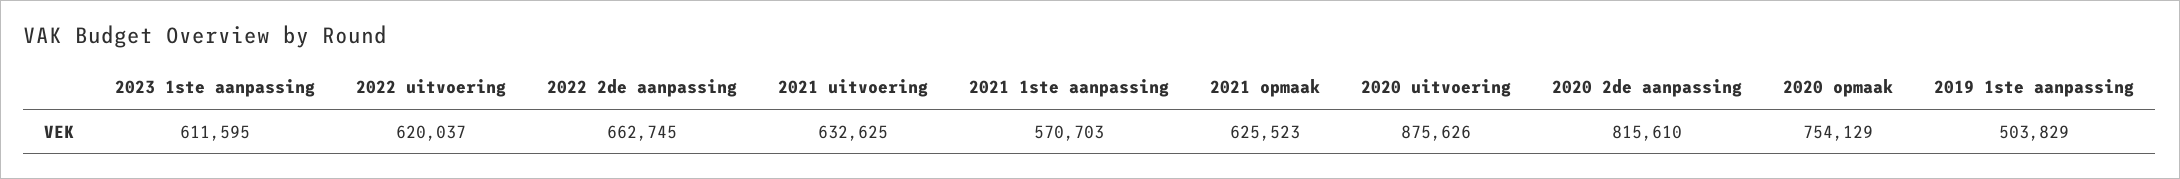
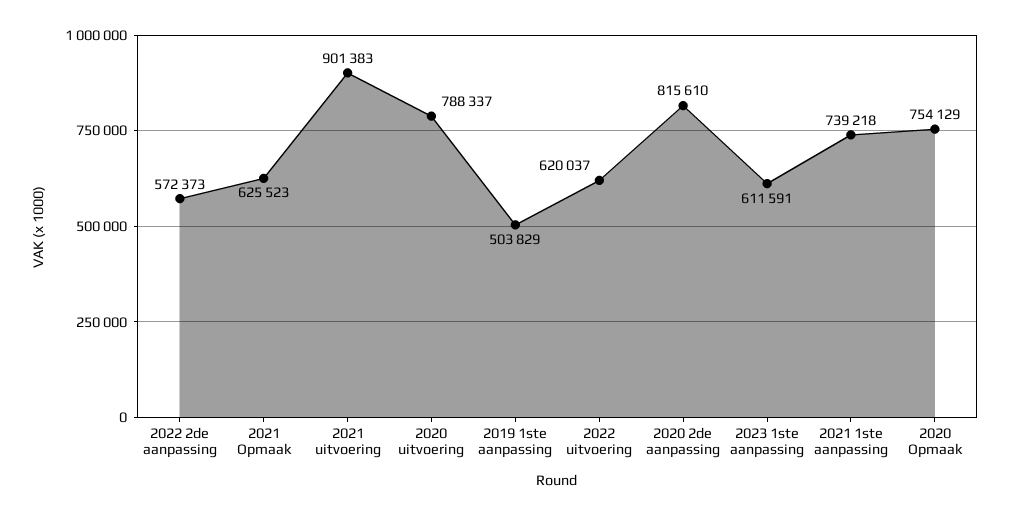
2023 1ste aanpassing: 611595 -> 611591
2022 2de aanpassing: 662745 -> 572373
2021 uitvoering: 632625 -> 901383
2021 1ste aanpassing: 570703 -> 739218
2020 uitvoering: 875626 -> 788337

